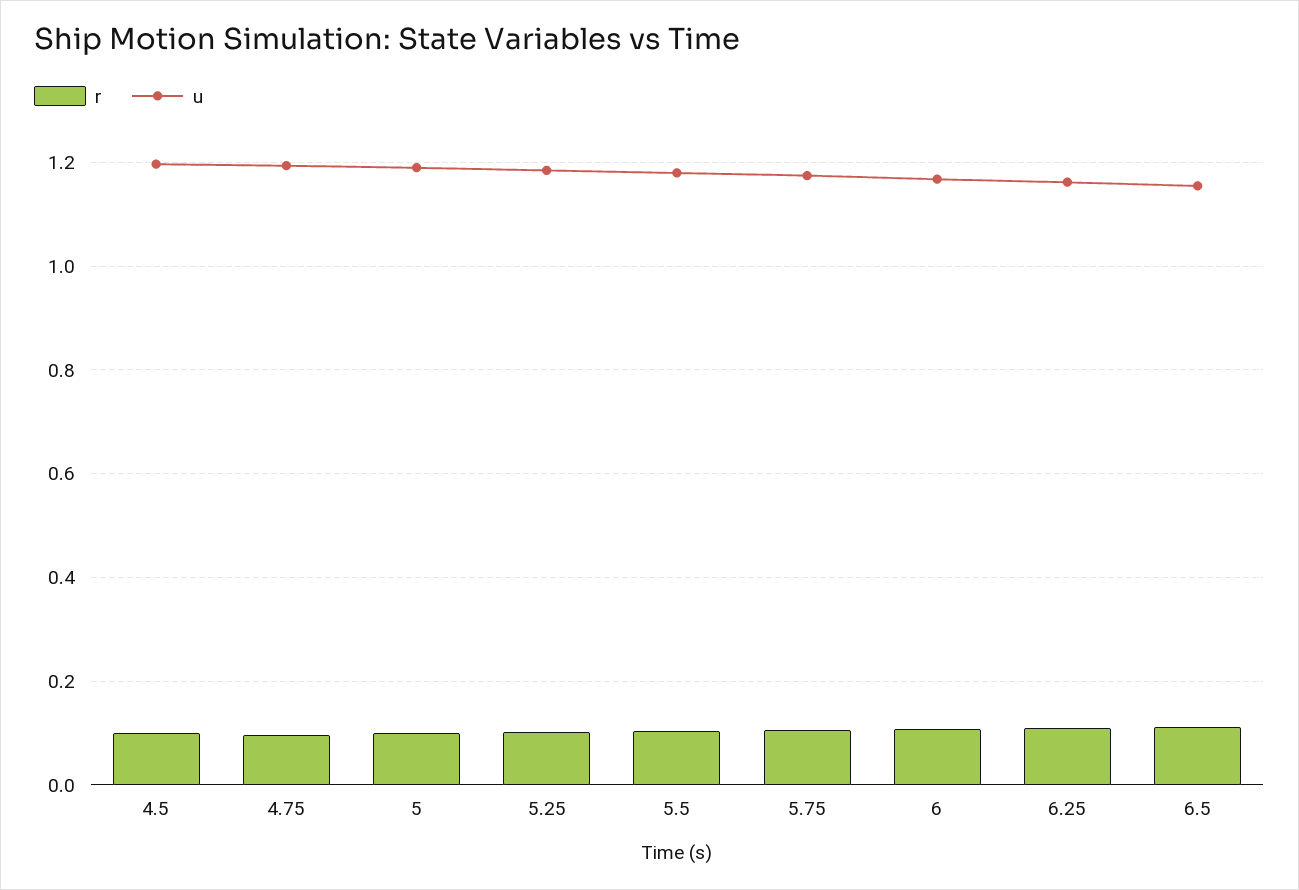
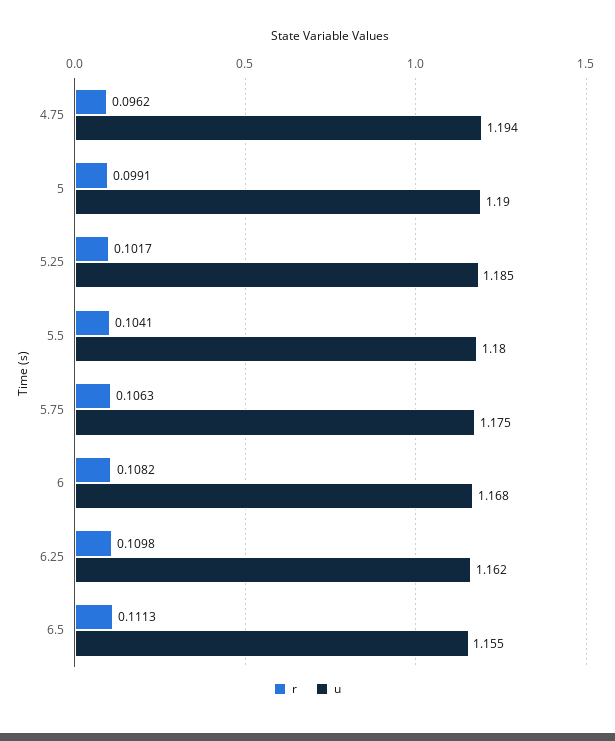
r, 4.5: 0.1 -> none
u, 4.5: 1.2 -> none

